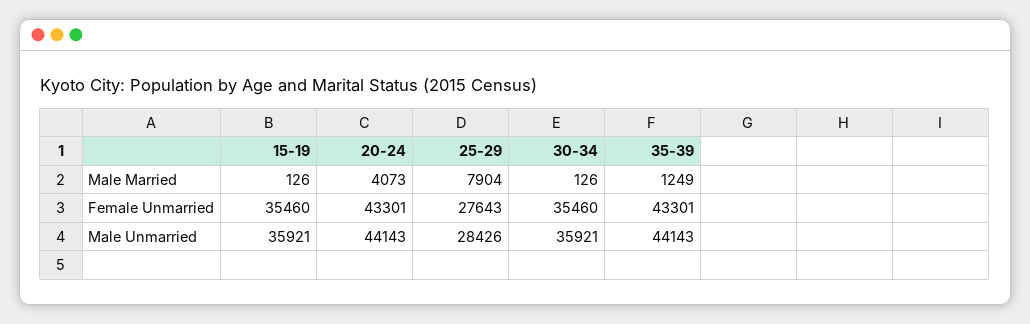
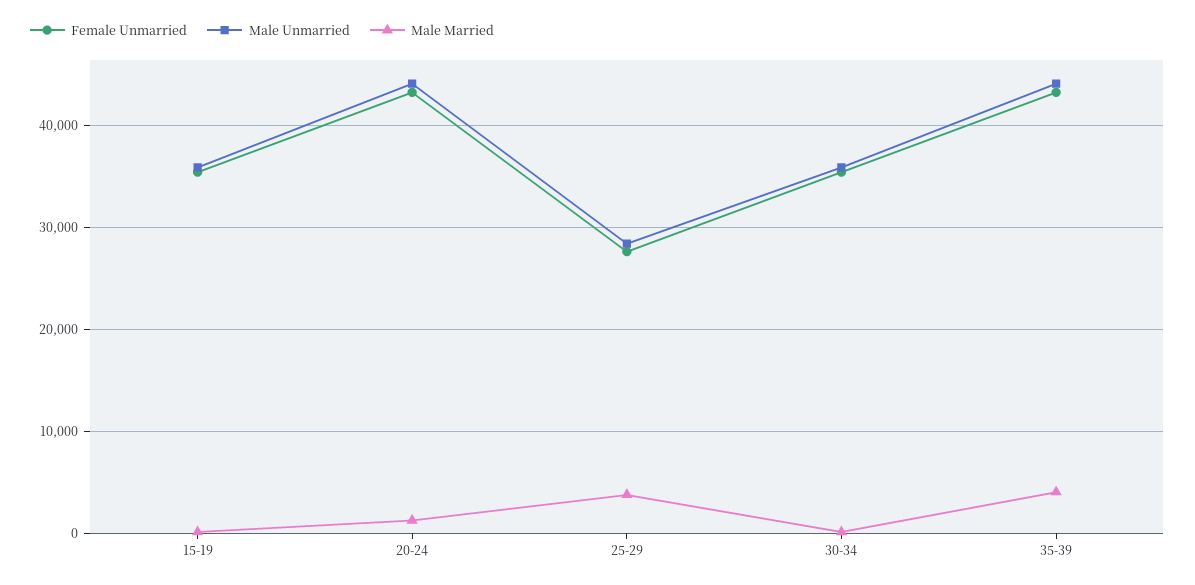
Male Married, 20-24: 4073 -> 1000
Male Married, 25-29: 7904 -> 4000
Male Married, 35-39: 1249 -> 4000

